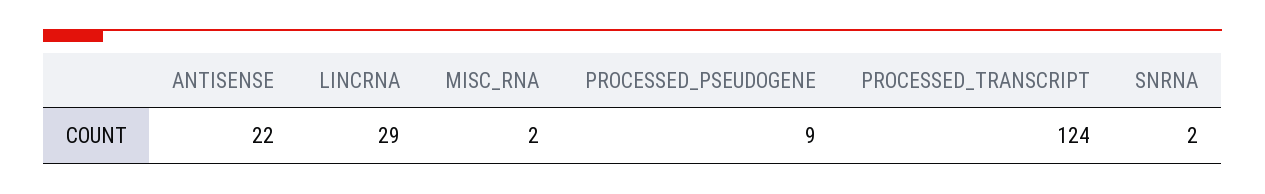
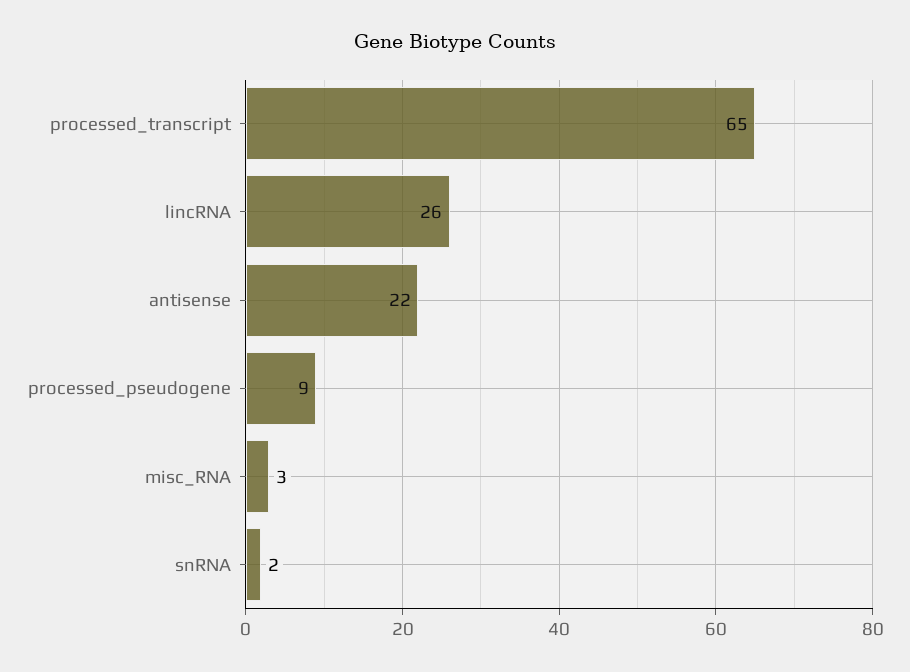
LINCRNA: 29 -> 26
MISC_RNA: 2 -> 3
PROCESSED_TRANSCRIPT: 124 -> 65

